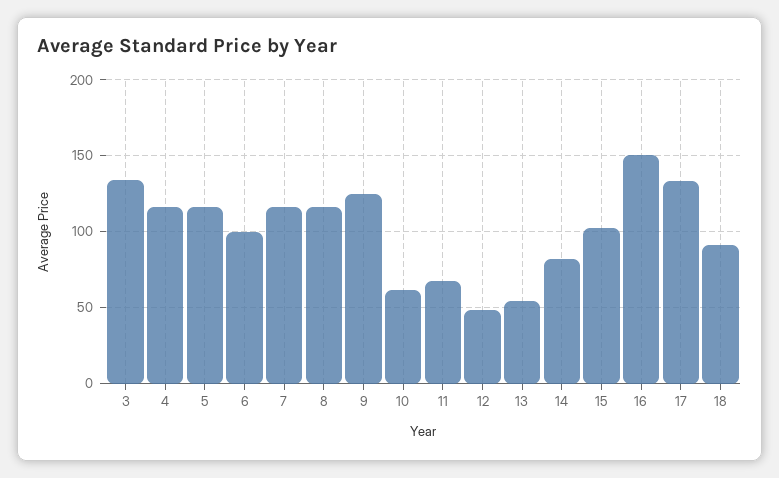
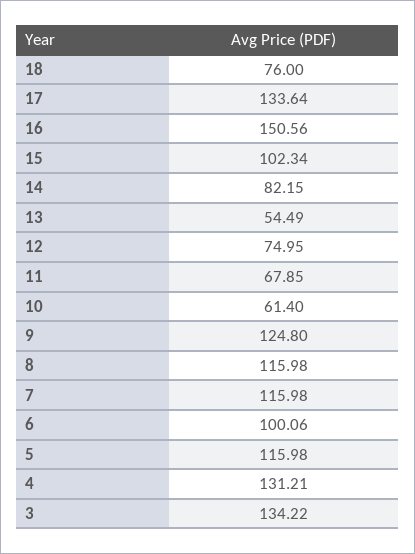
4: 115 -> 131.21
12: 50 -> 74.95
18: 90 -> 76

